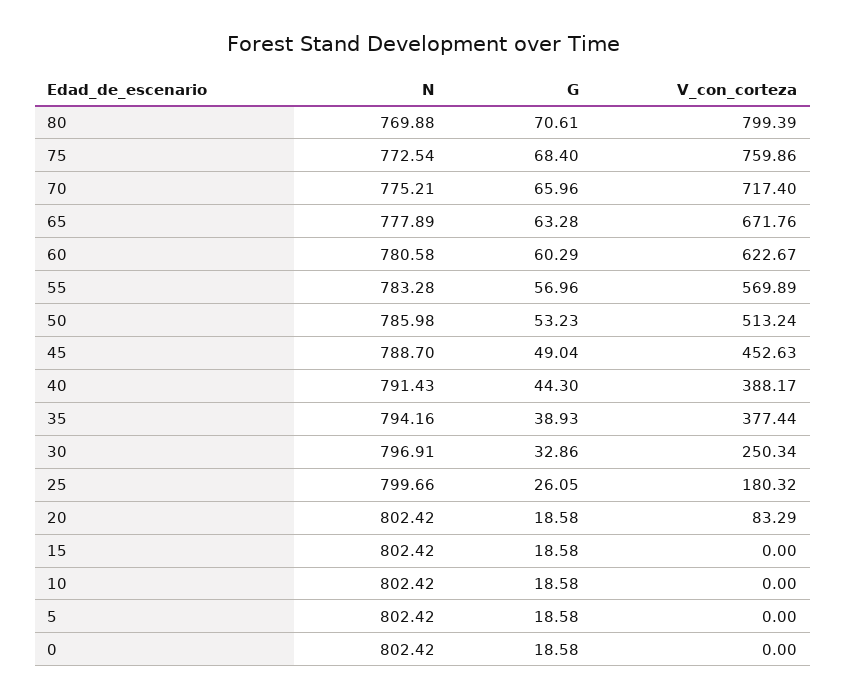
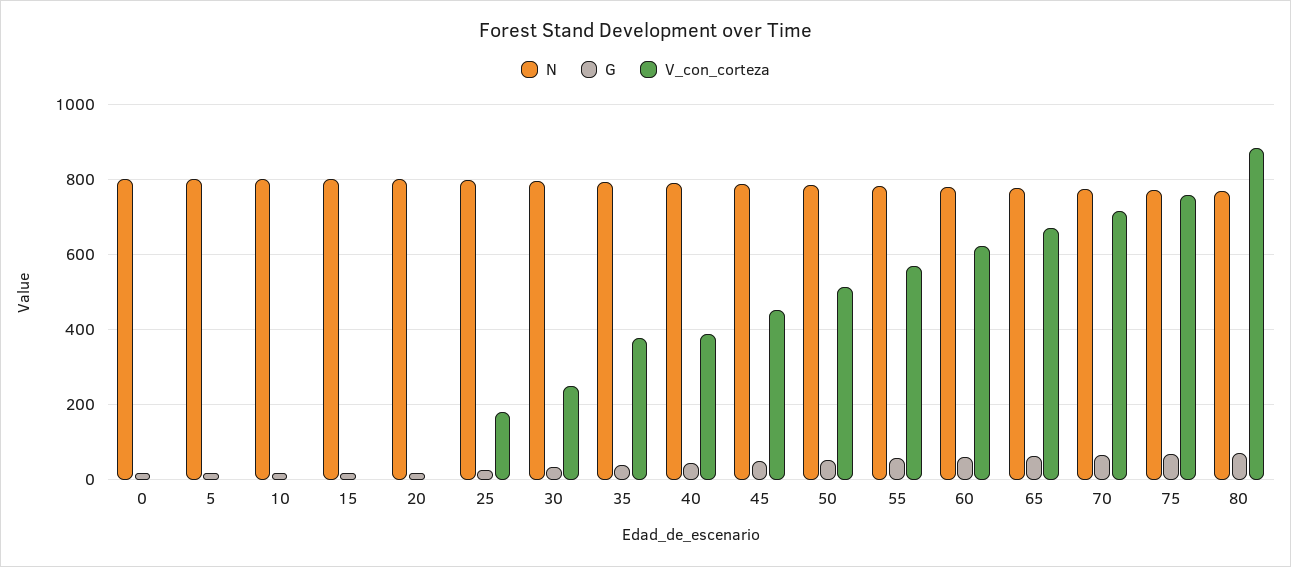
V_con_corteza, 80: 799.39 -> 880
V_con_corteza, 20: 83.29 -> 0

